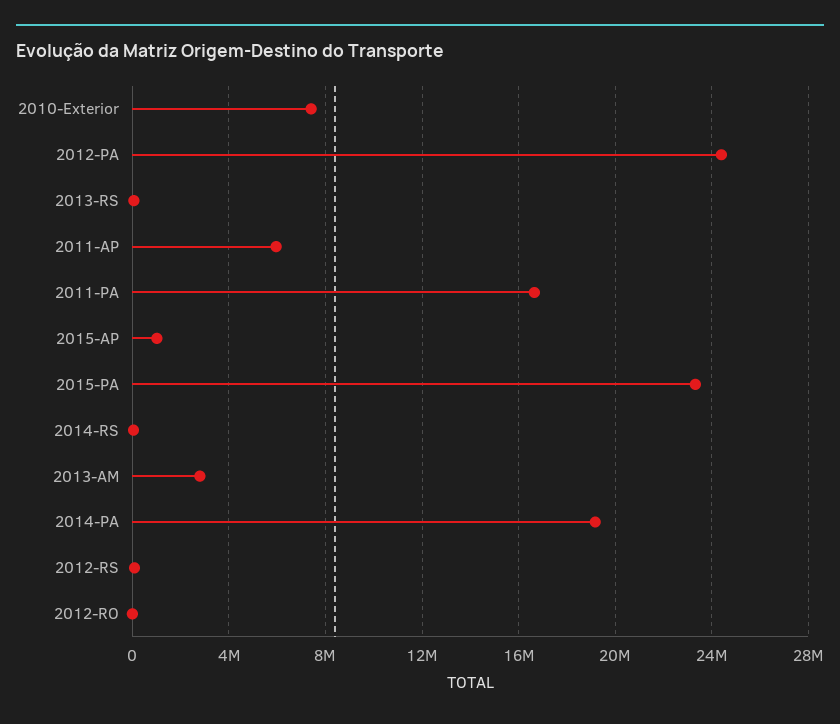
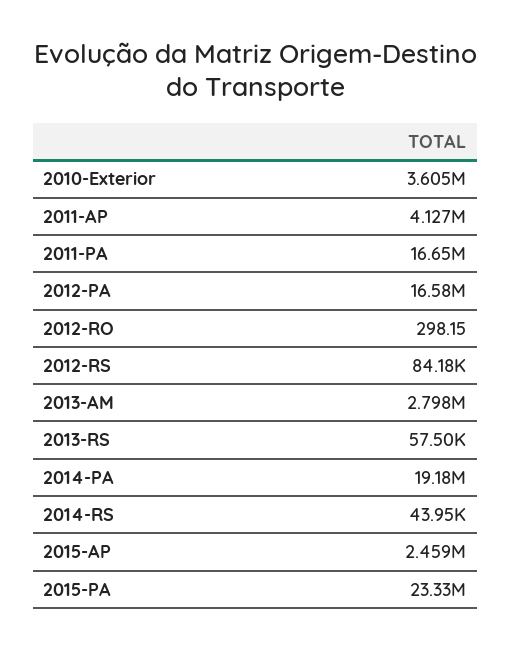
2010-Exterior: 7500000 -> 3605000
2012-PA: 24500000 -> 16580000
2011-AP: 6000000 -> 4127000
2015-AP: 1000000 -> 2459000

